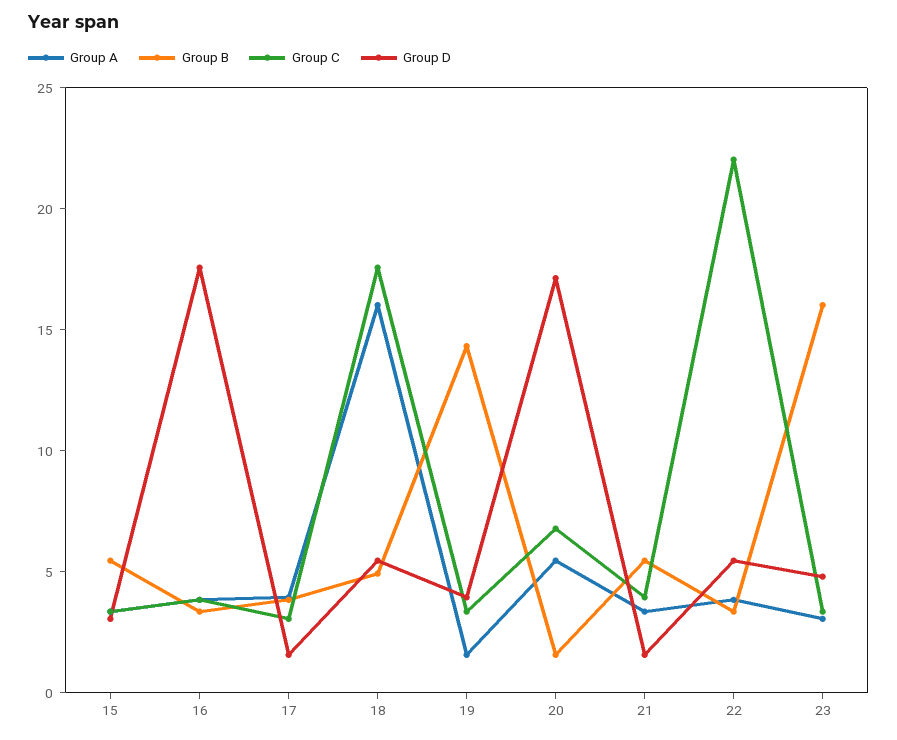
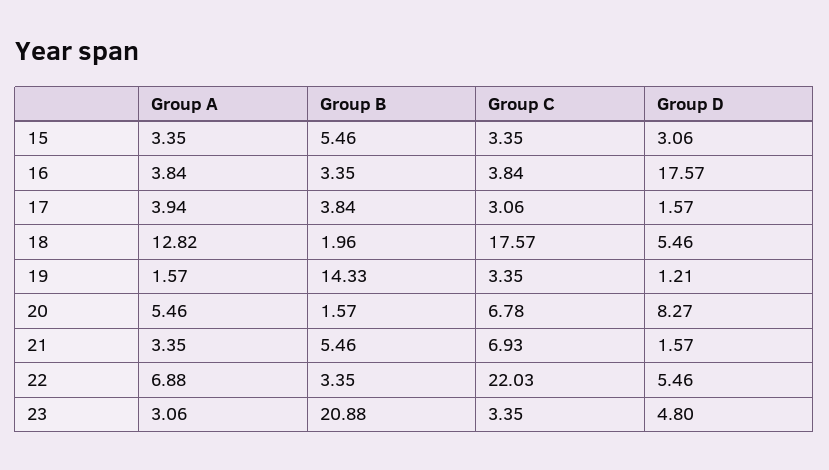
Group A, 18: 16 -> 12.82
Group B, 18: 5 -> 1.96
Group D, 19: 4 -> 1.21
Group D, 20: 17 -> 8.27
Group C, 21: 4 -> 6.93
Group A, 22: 4 -> 6.88
Group B, 23: 16 -> 20.88

